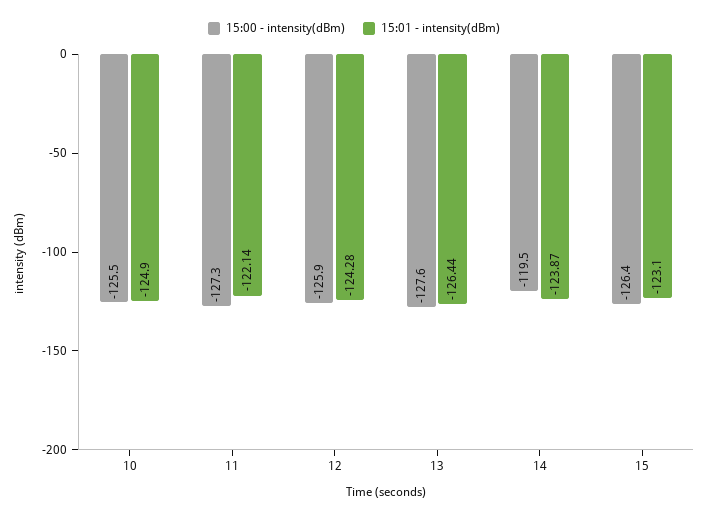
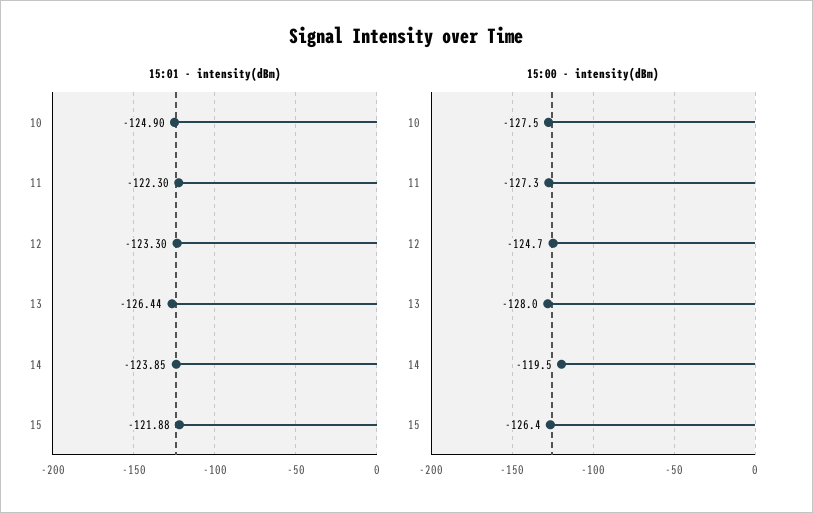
15:00 - intensity(dBm), 10: -125.5 -> -127.5
15:01 - intensity(dBm), 11: -122.14 -> -122.3
15:00 - intensity(dBm), 12: -125.9 -> -124.7
15:01 - intensity(dBm), 12: -124.28 -> -123.3
15:00 - intensity(dBm), 13: -127.6 -> -128
15:01 - intensity(dBm), 14: -123.87 -> -123.85
15:01 - intensity(dBm), 15: -123.1 -> -121.88

